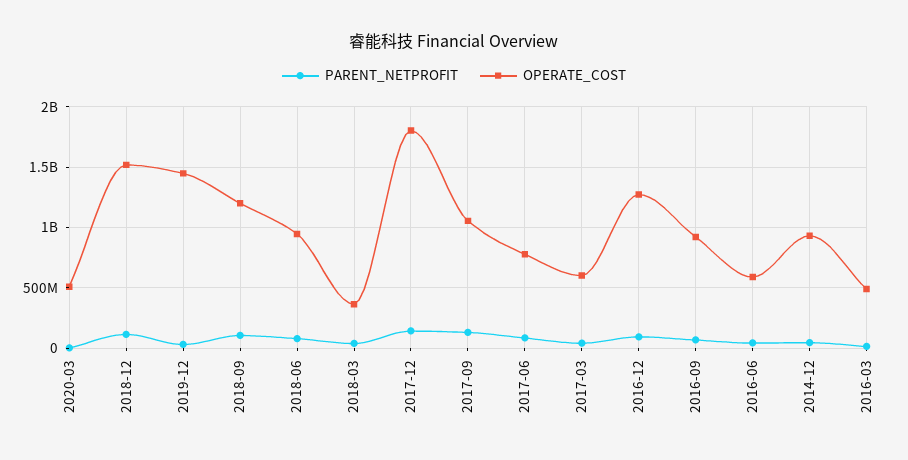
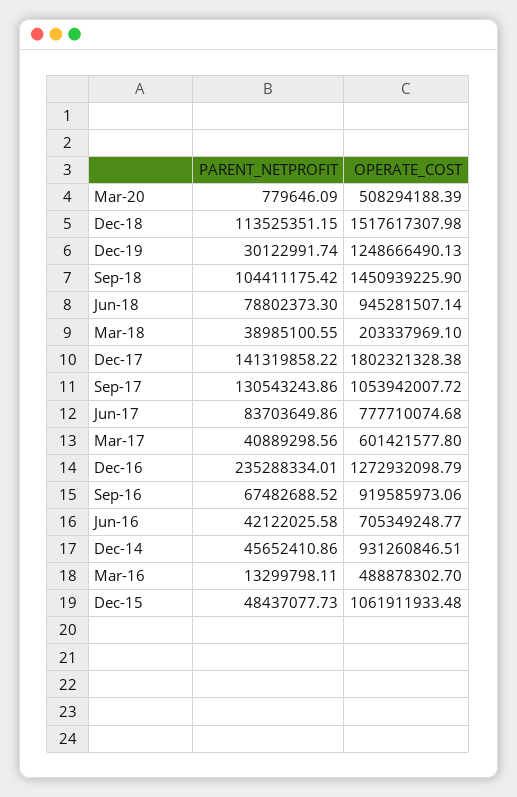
OPERATE_COST, 2019-12: 1450000000 -> 1248666490.13
OPERATE_COST, 2018-09: 1200000000 -> 1450939225.9
OPERATE_COST, 2018-03: 350000000 -> 203337969.1
PARENT_NETPROFIT, 2016-12: 100000000 -> 235288334.01
OPERATE_COST, 2016-06: 600000000 -> 705349248.77
PARENT_NETPROFIT, Dec-15: none -> 48437077.73
OPERATE_COST, Dec-15: none -> 1061911933.48

